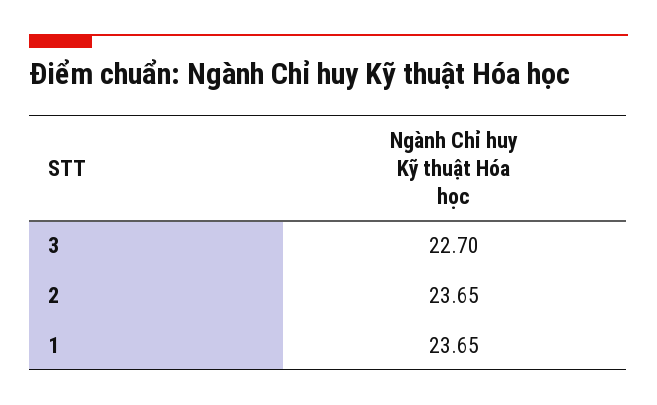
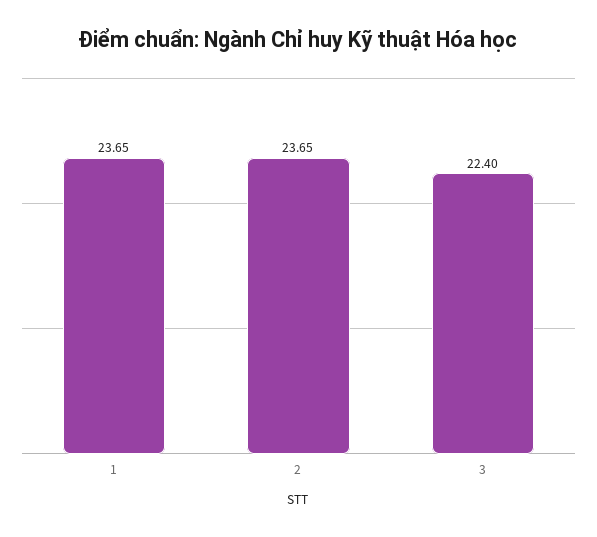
3: 22.7 -> 22.4

